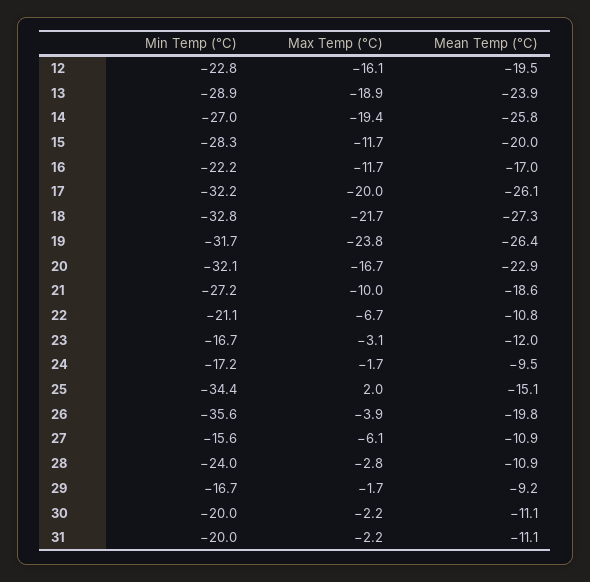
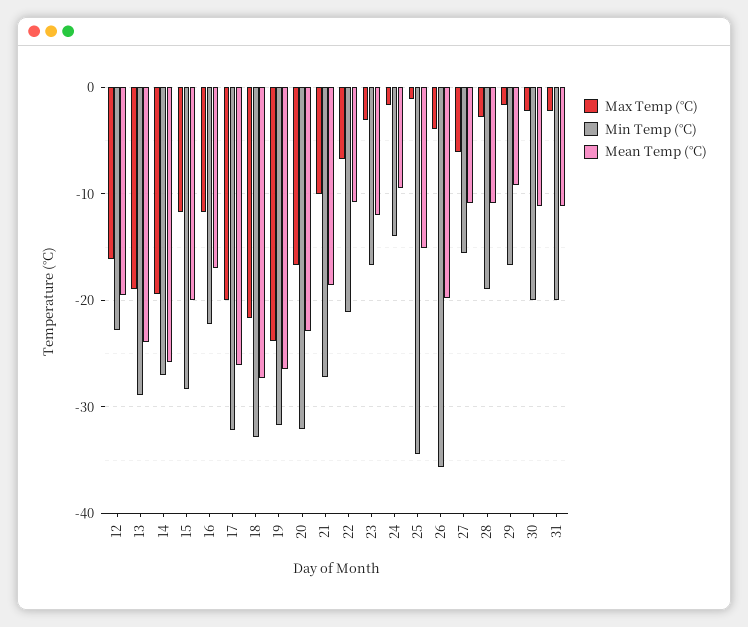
Min Temp (°C), 24: -17.2 -> -14
Max Temp (°C), 25: 2 -> -1
Min Temp (°C), 28: -24 -> -19

